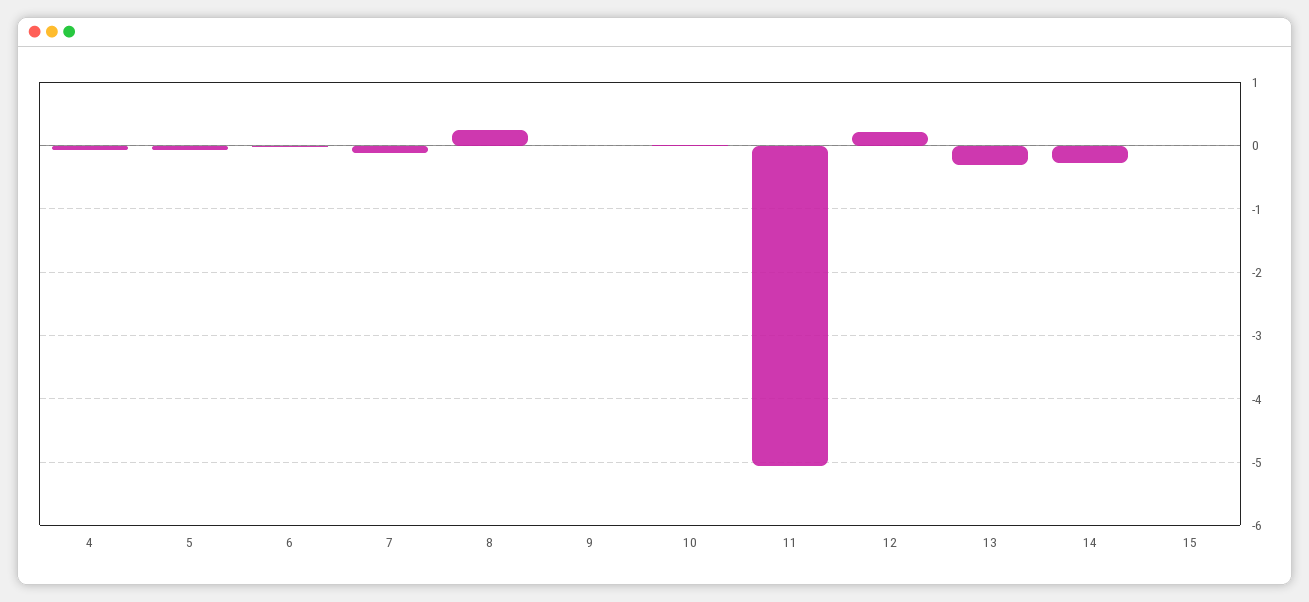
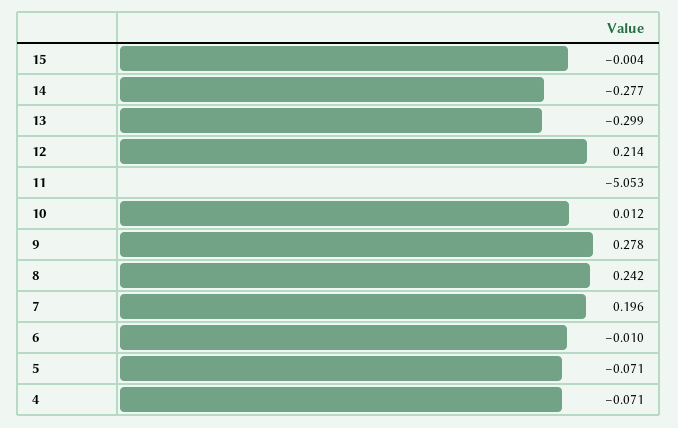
7: -0.1 -> 0.196
9: 0 -> 0.278

